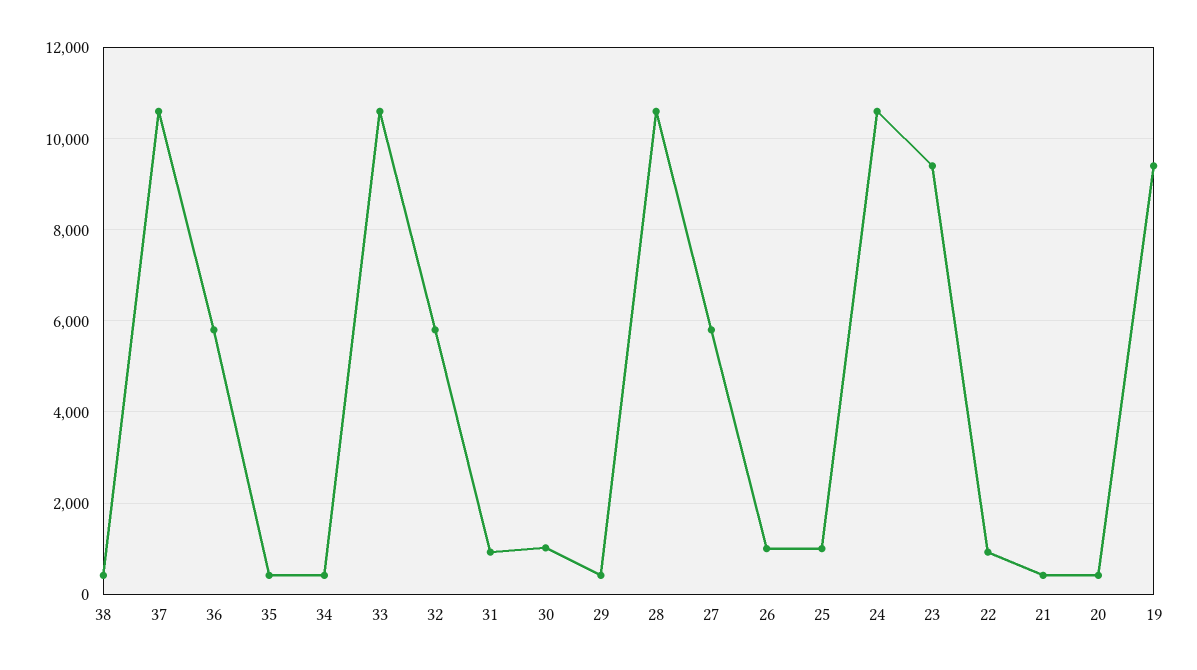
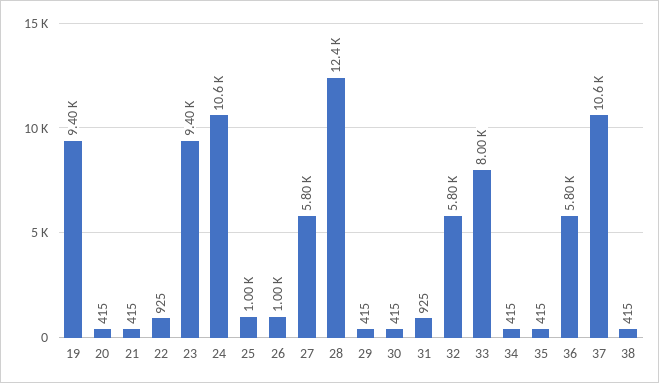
33: 10600 -> 8000
30: 1000 -> 415
28: 10600 -> 12400

